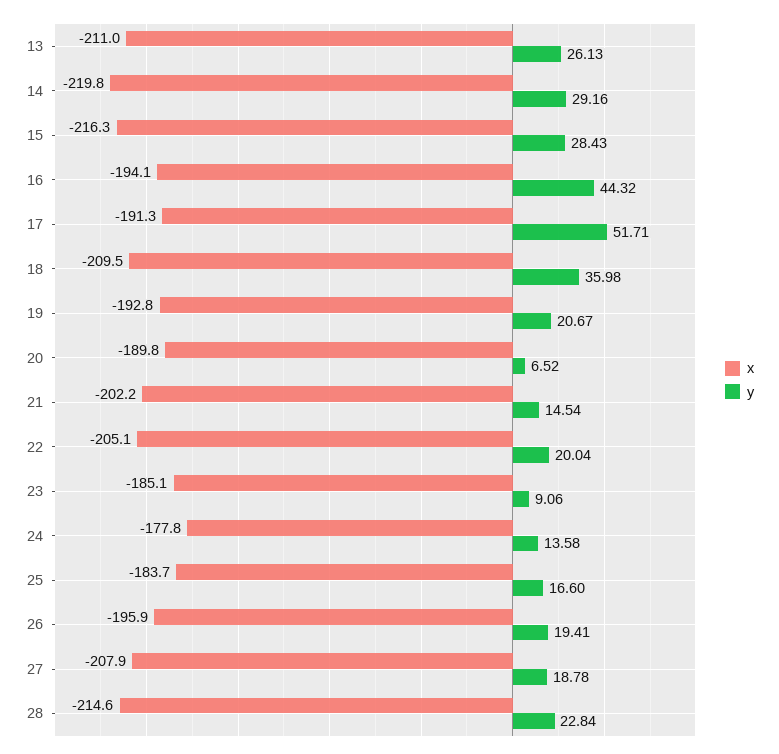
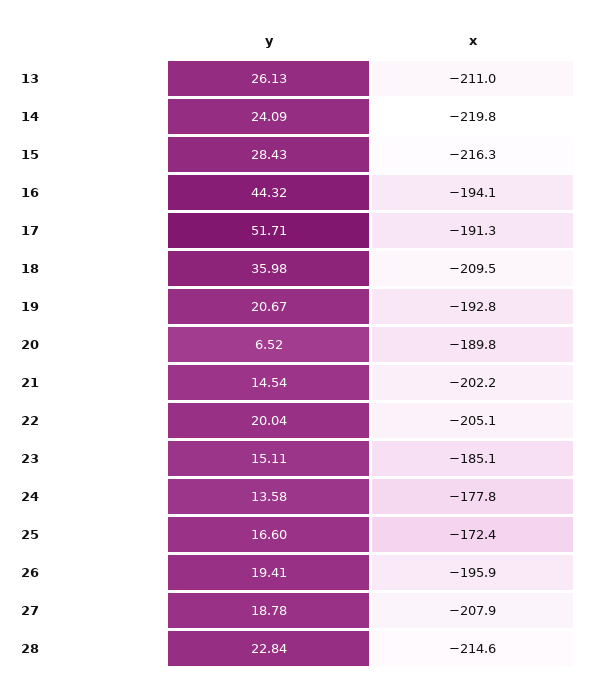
y, 14: 29.16 -> 24.09
y, 23: 9.06 -> 15.11
x, 25: -183.7 -> -172.4

